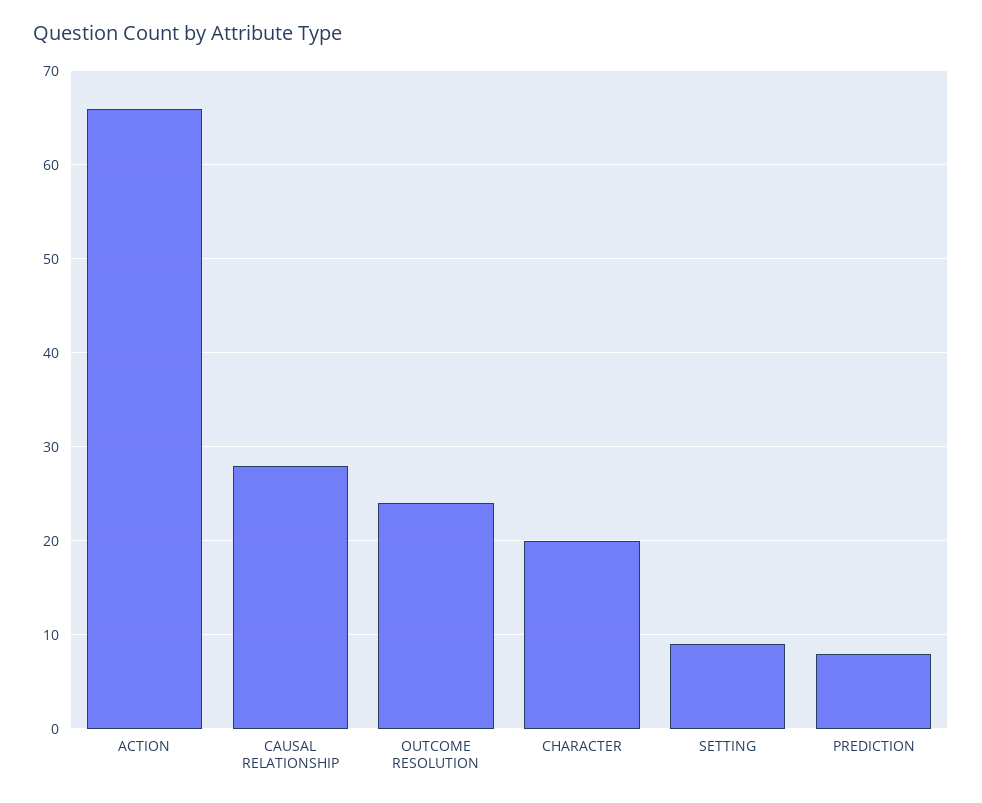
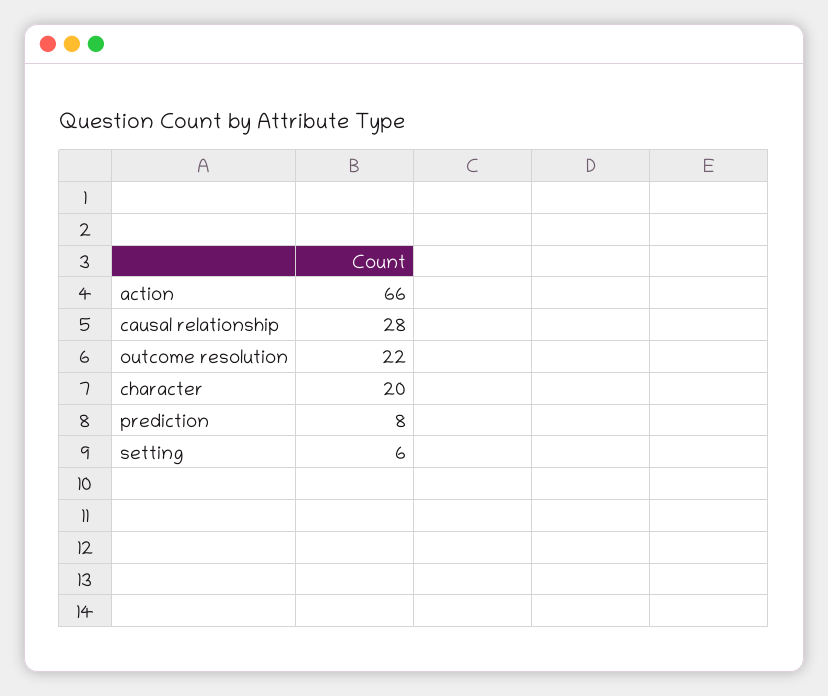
OUTCOME RESOLUTION: 24 -> 22
SETTING: 9 -> 6

